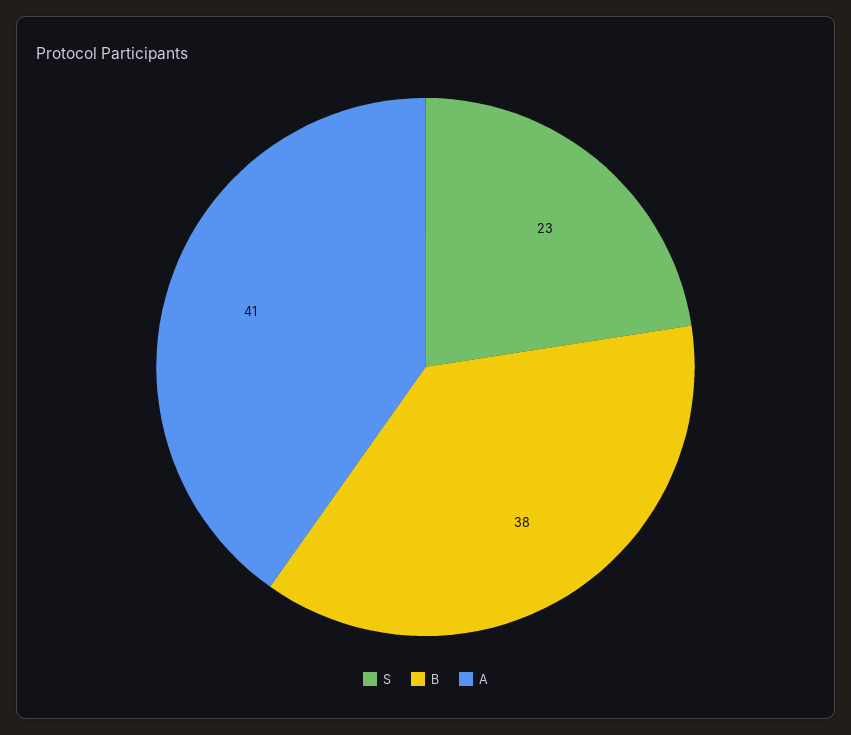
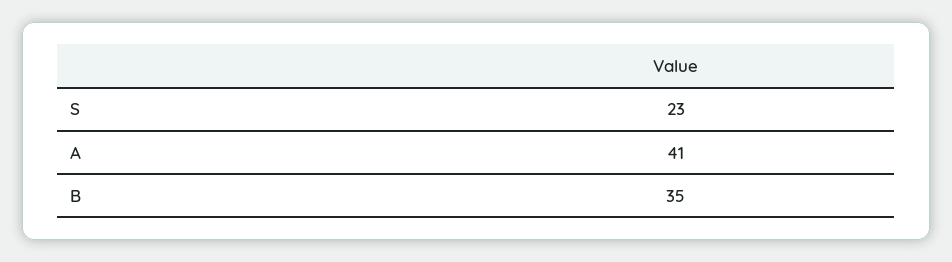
B: 38 -> 35

